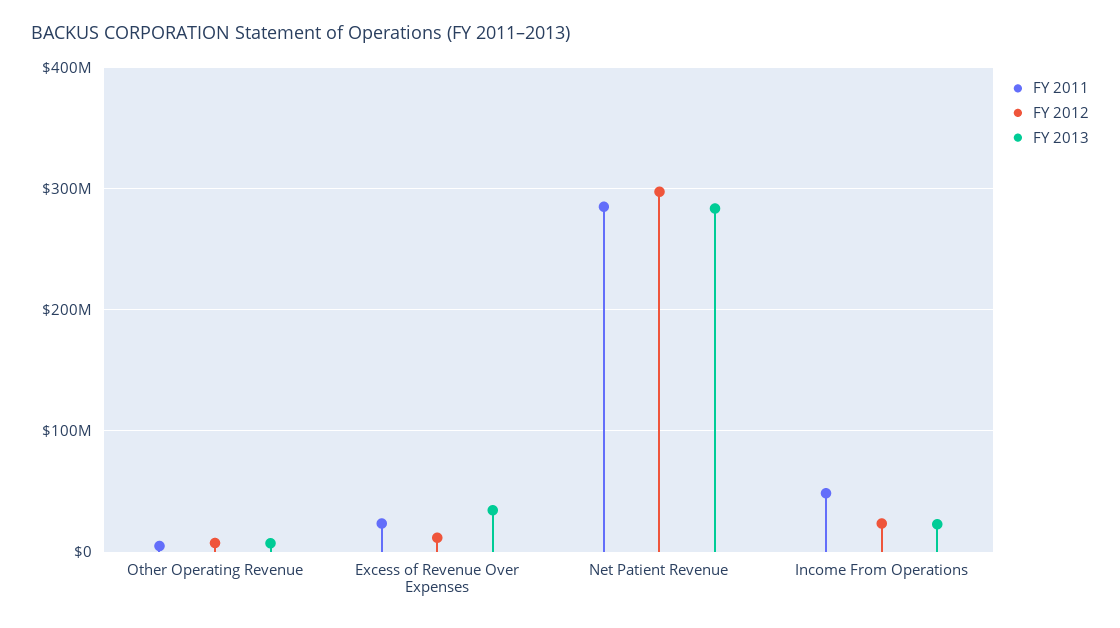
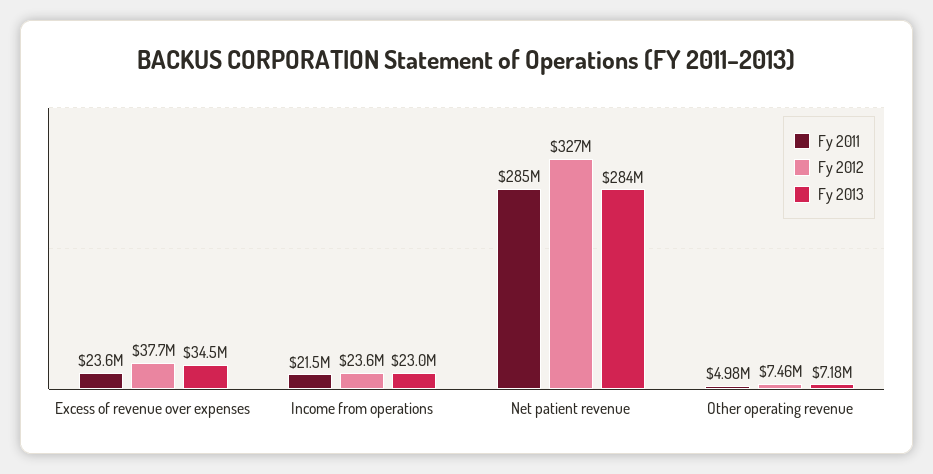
FY 2012, Excess of Revenue Over Expenses: 10000000 -> 37700000
FY 2012, Net Patient Revenue: 300000000 -> 327000000
FY 2011, Income From Operations: 50000000 -> 21500000

